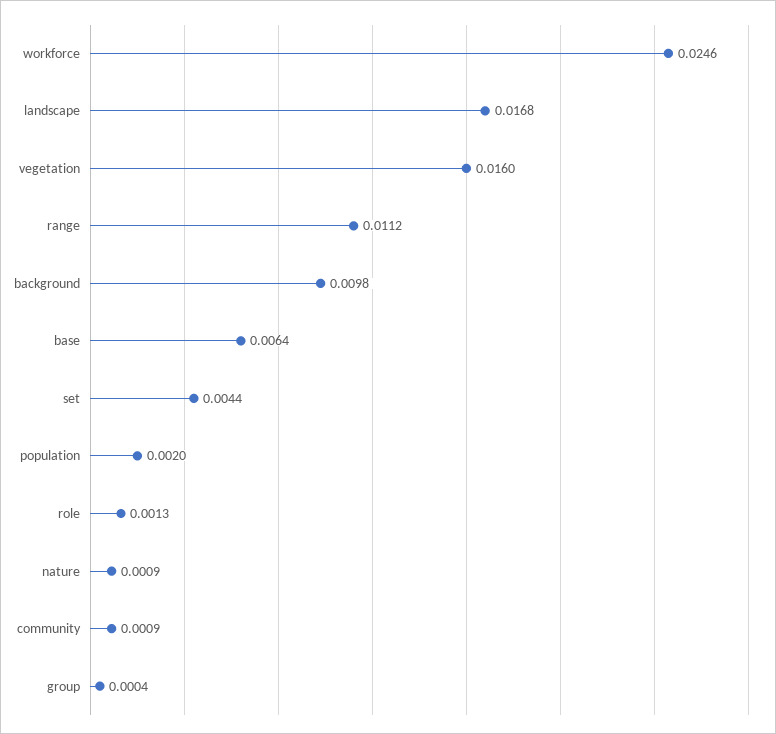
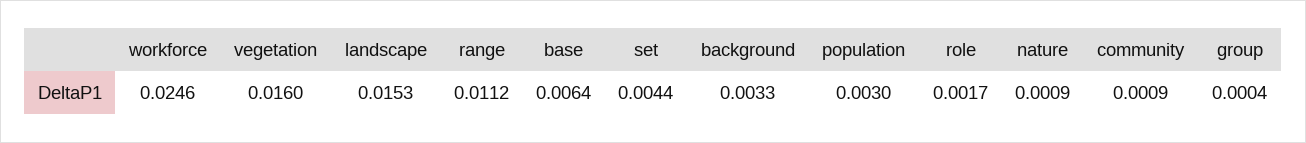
landscape: 0.0168 -> 0.0153
background: 0.0098 -> 0.0033
population: 0.002 -> 0.003
role: 0.0013 -> 0.0017

